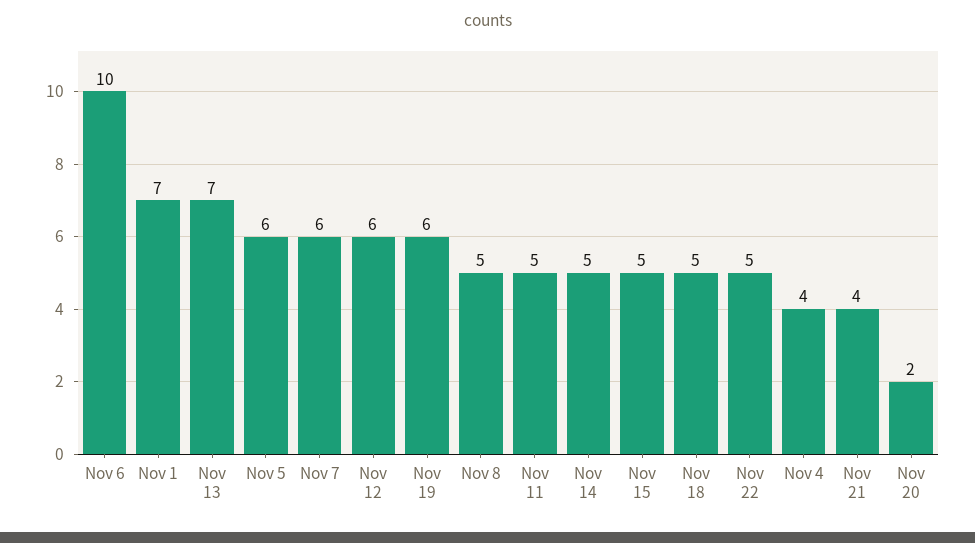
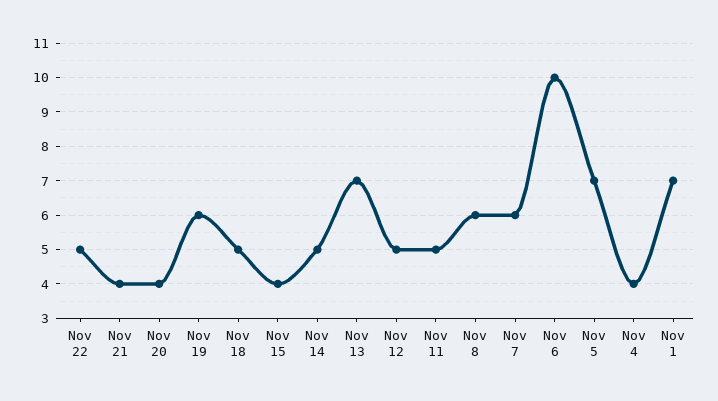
Nov 5: 6 -> 7
Nov 12: 6 -> 5
Nov 8: 5 -> 6
Nov 15: 5 -> 4
Nov 20: 2 -> 4

